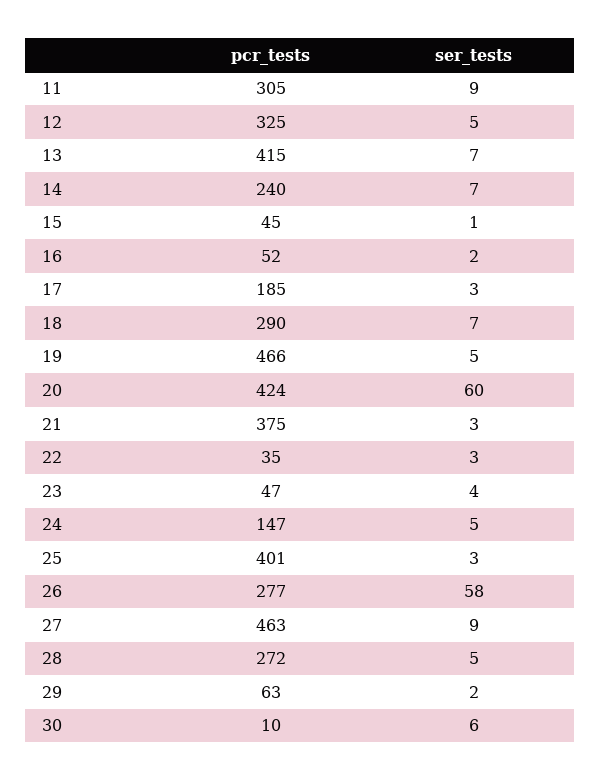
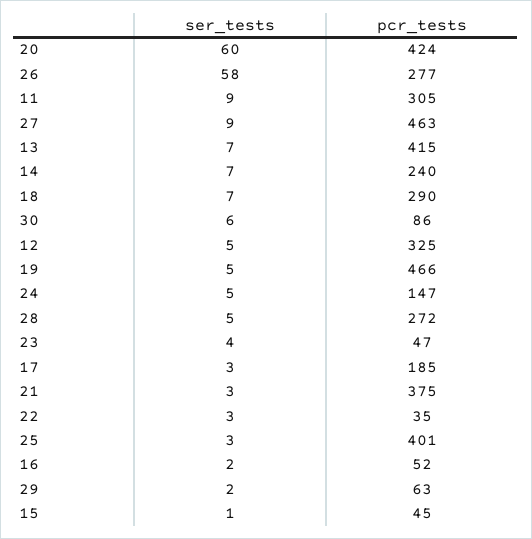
pcr_tests, 30: 10 -> 86

